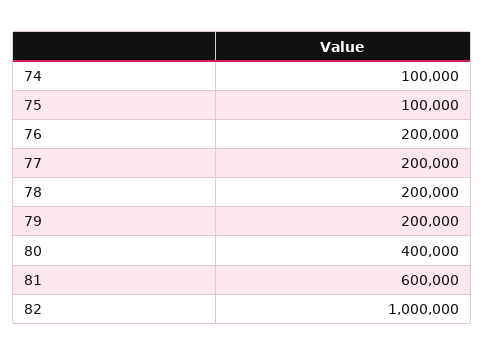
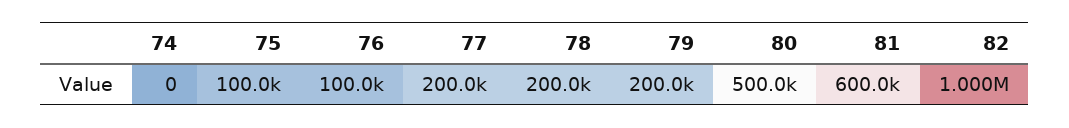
74: 100000 -> 0
76: 200000 -> 100000
80: 400000 -> 500000

